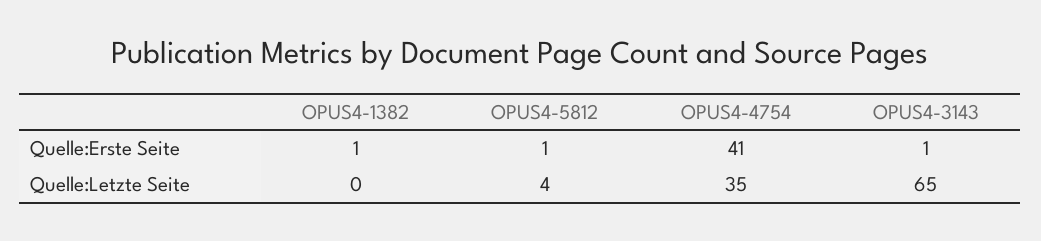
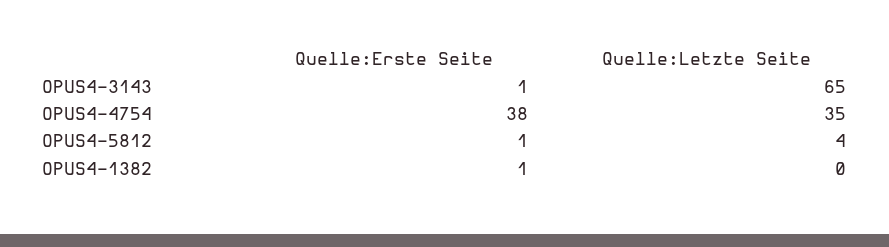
OPUS4-4754, Quelle:Erste Seite: 41 -> 38

